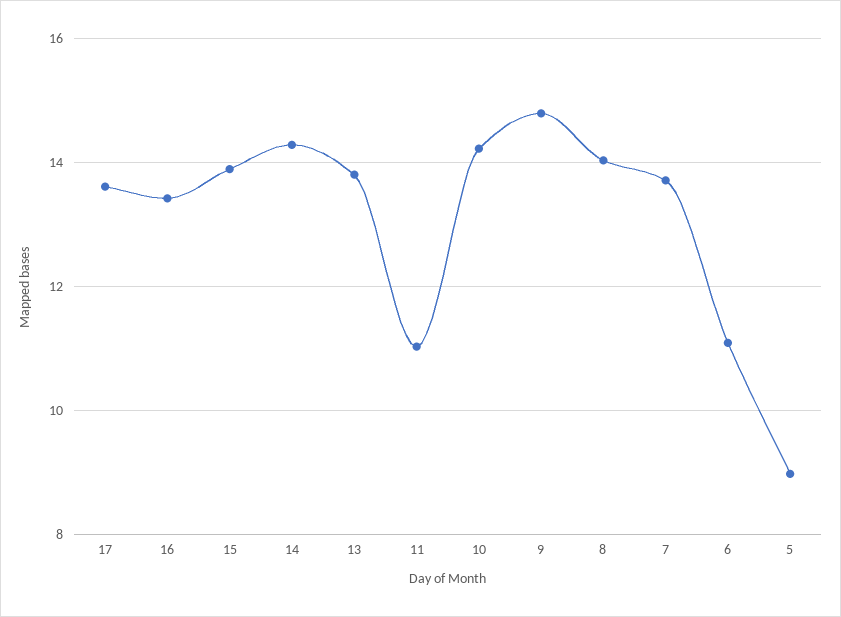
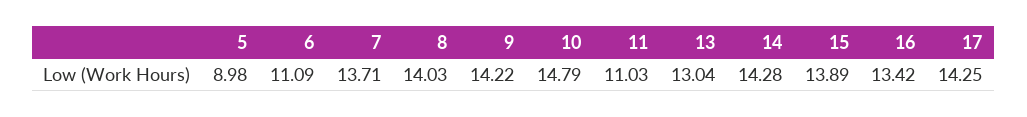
17: 13.6 -> 14.25
13: 13.8 -> 13.04
10: 14.2 -> 14.79
9: 14.8 -> 14.22

